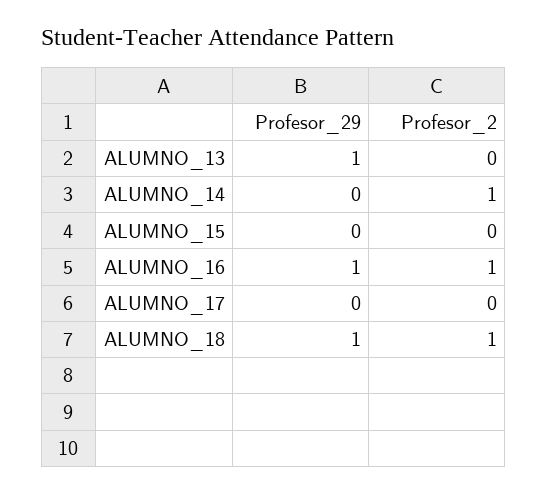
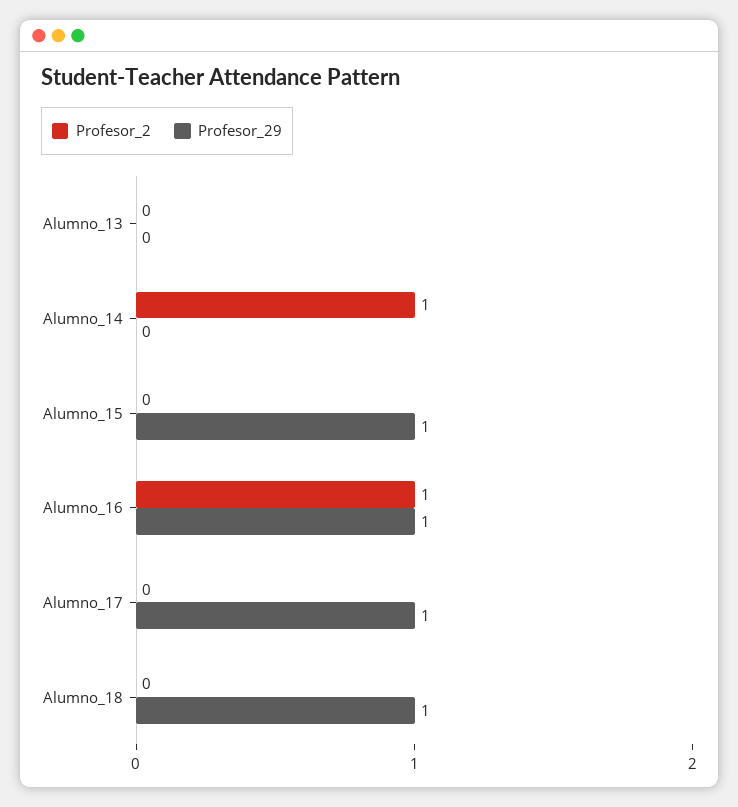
Profesor_29, ALUMNO_13: 1 -> 0
Profesor_29, ALUMNO_15: 0 -> 1
Profesor_29, ALUMNO_17: 0 -> 1
Profesor_2, ALUMNO_18: 1 -> 0

